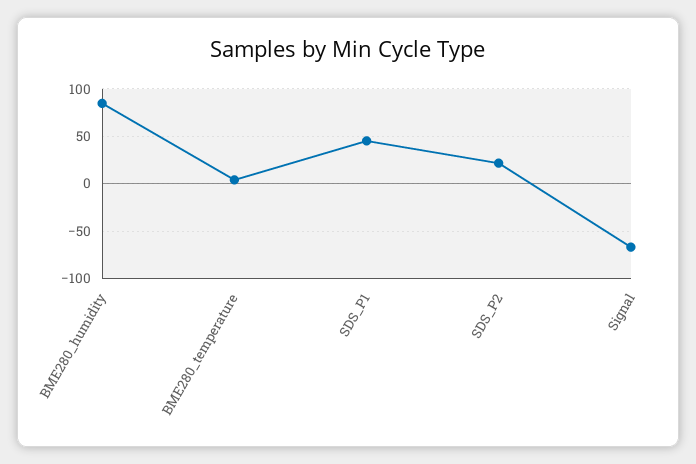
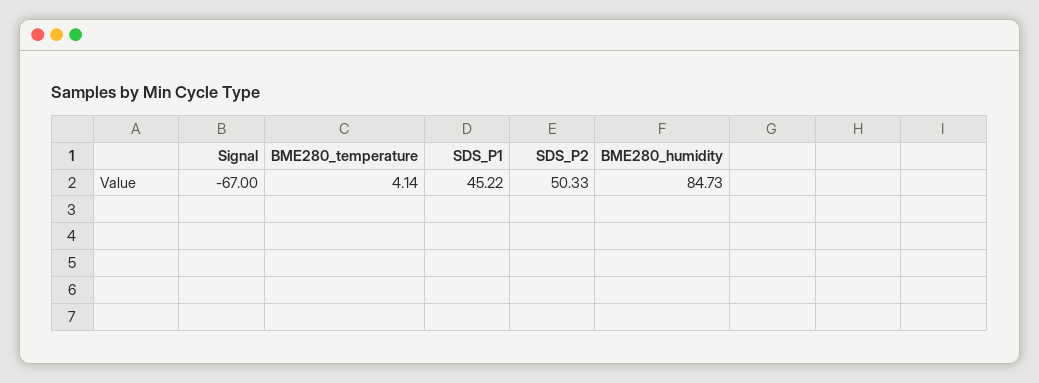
SDS_P2: 20 -> 50.33

